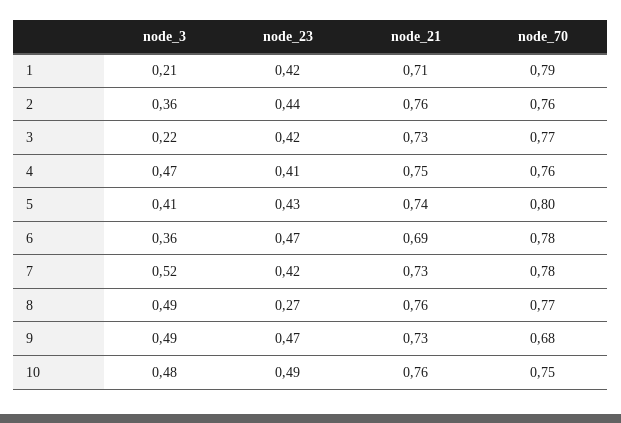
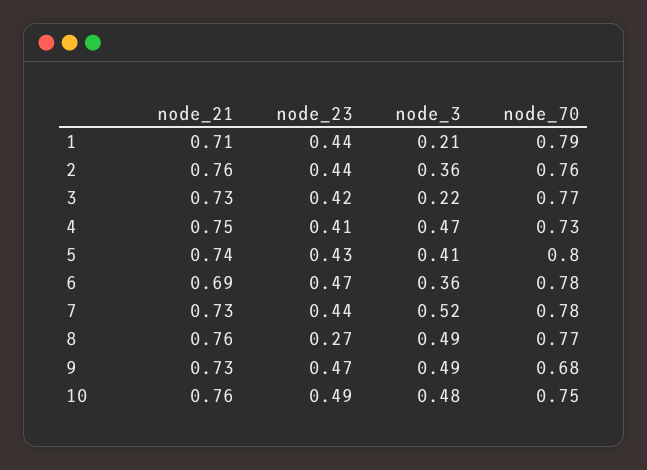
node_23, 1: 0.42 -> 0.44
node_70, 4: 0.76 -> 0.73
node_23, 7: 0.42 -> 0.44

